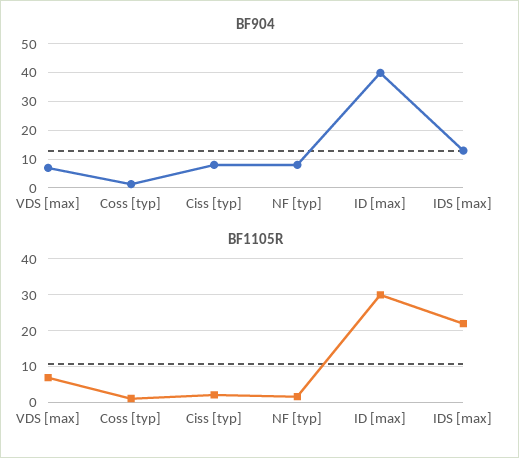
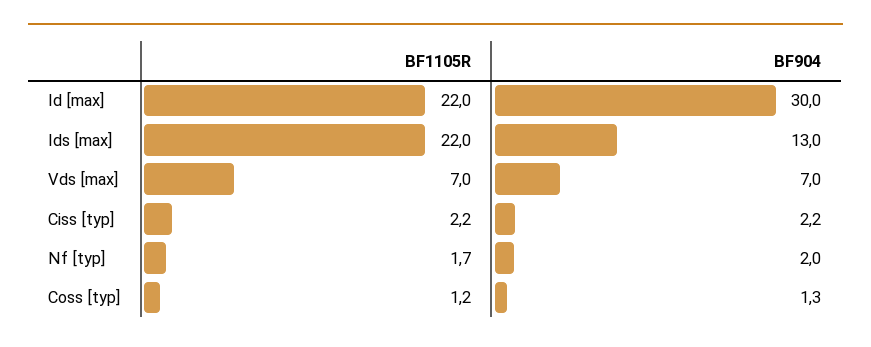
BF904, Ciss [typ]: 7.5 -> 2.2
BF904, NF [typ]: 7.5 -> 2
BF904, ID [max]: 40 -> 30
BF1105R, ID [max]: 30 -> 22

